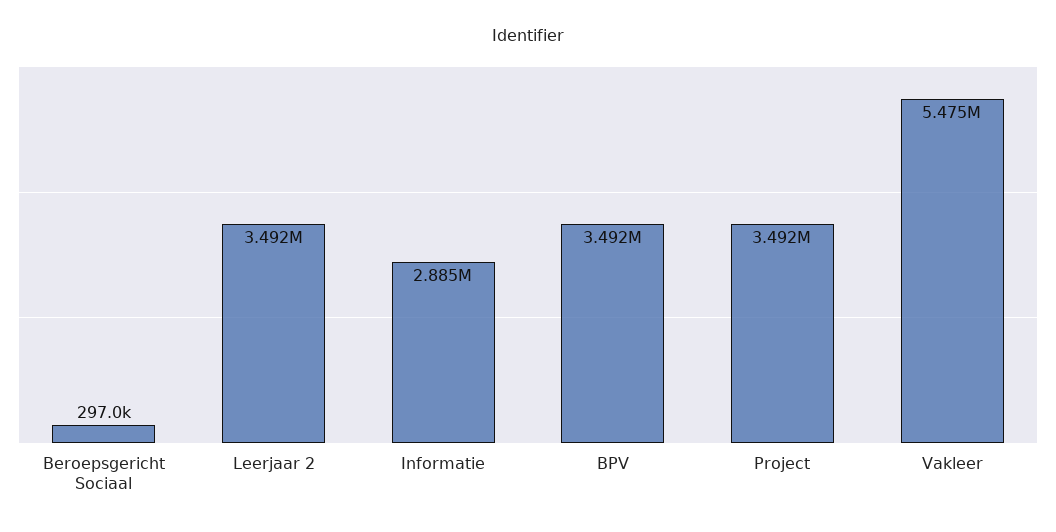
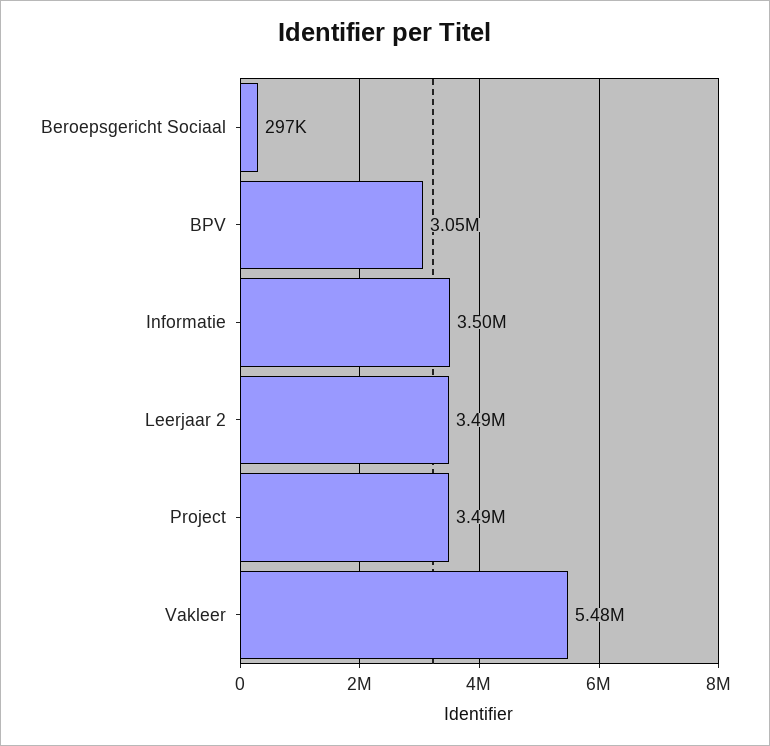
Informatie: 2885000 -> 3500000
BPV: 3492000 -> 3050000

